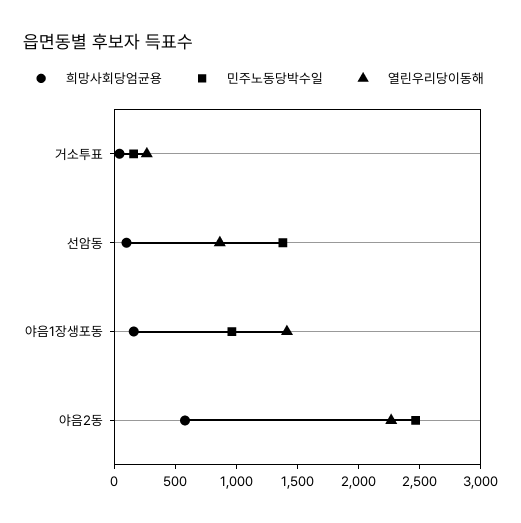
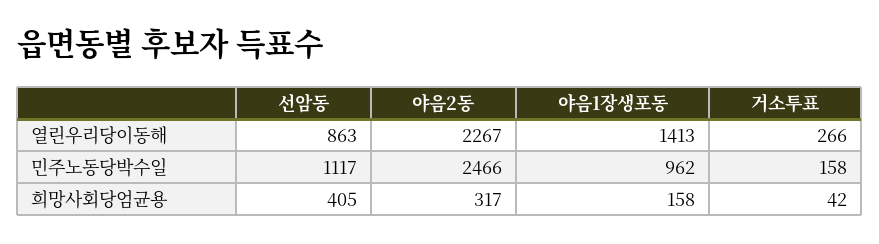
희망사회당엄균용, 선암동: 100 -> 405
민주노동당박수일, 선암동: 1400 -> 1117
희망사회당엄균용, 야음2동: 600 -> 317

